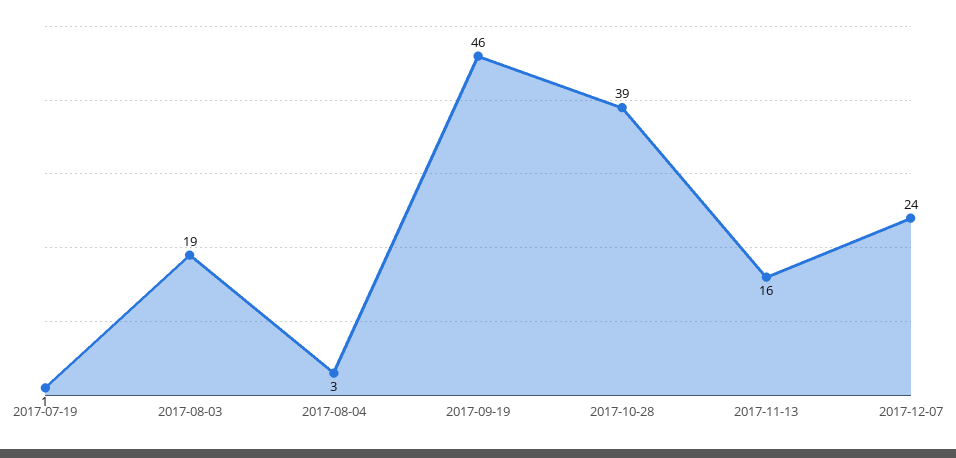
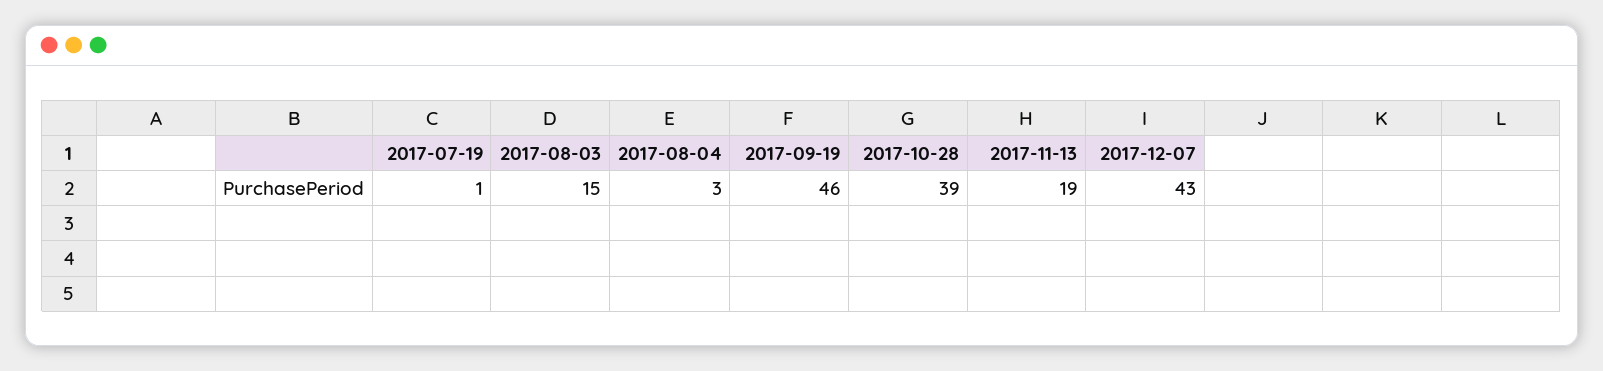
2017-08-03: 19 -> 15
2017-11-13: 16 -> 19
2017-12-07: 24 -> 43

